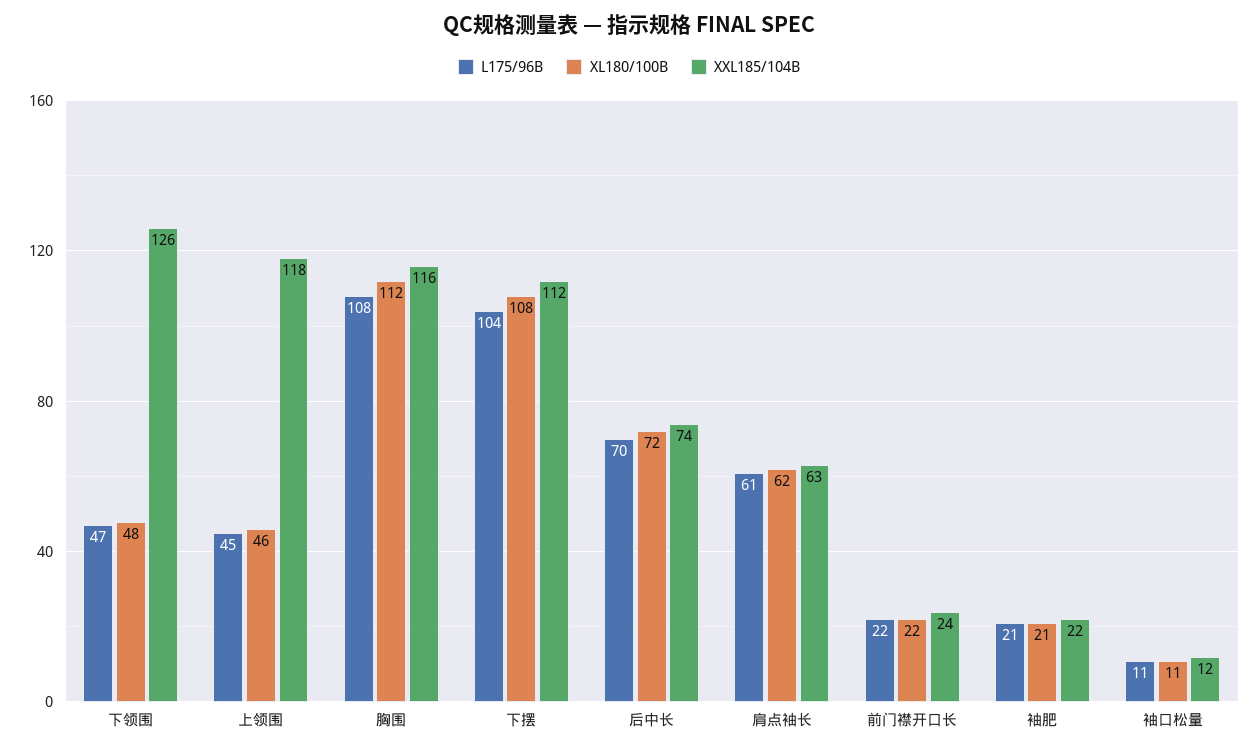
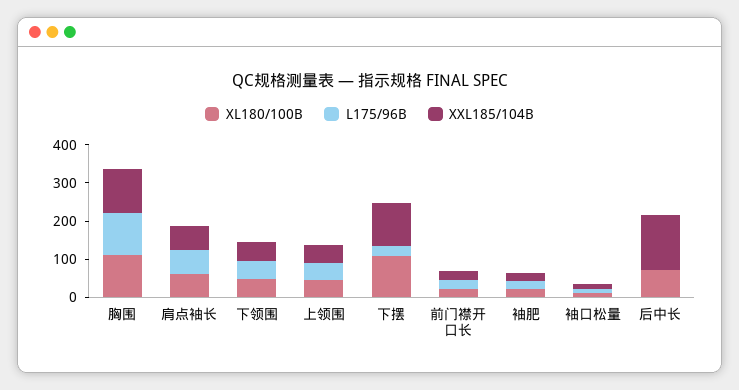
XXL185/104B, 下领围: 126 -> 50
XXL185/104B, 上领围: 118 -> 50
L175/96B, 下摆: 104 -> 25
L175/96B, 后中长: 70 -> 0
XXL185/104B, 后中长: 74 -> 150

